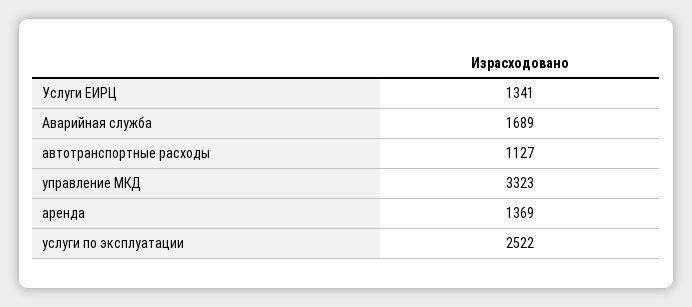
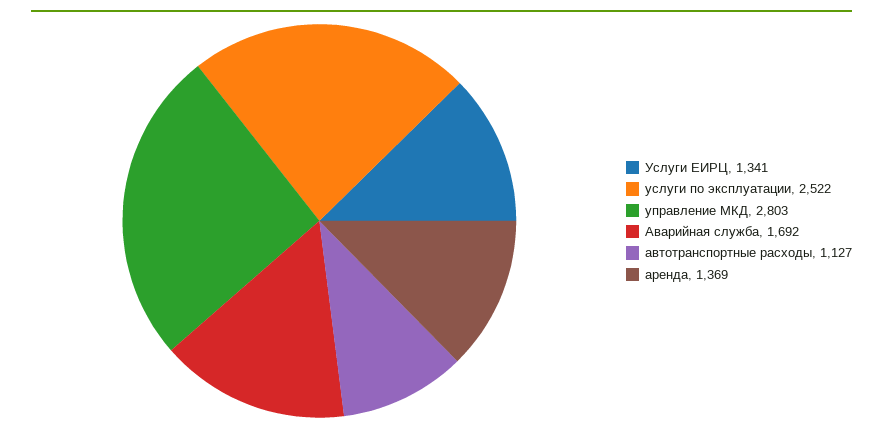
Аварийная служба: 1689 -> 1692
управление МКД: 3323 -> 2803

